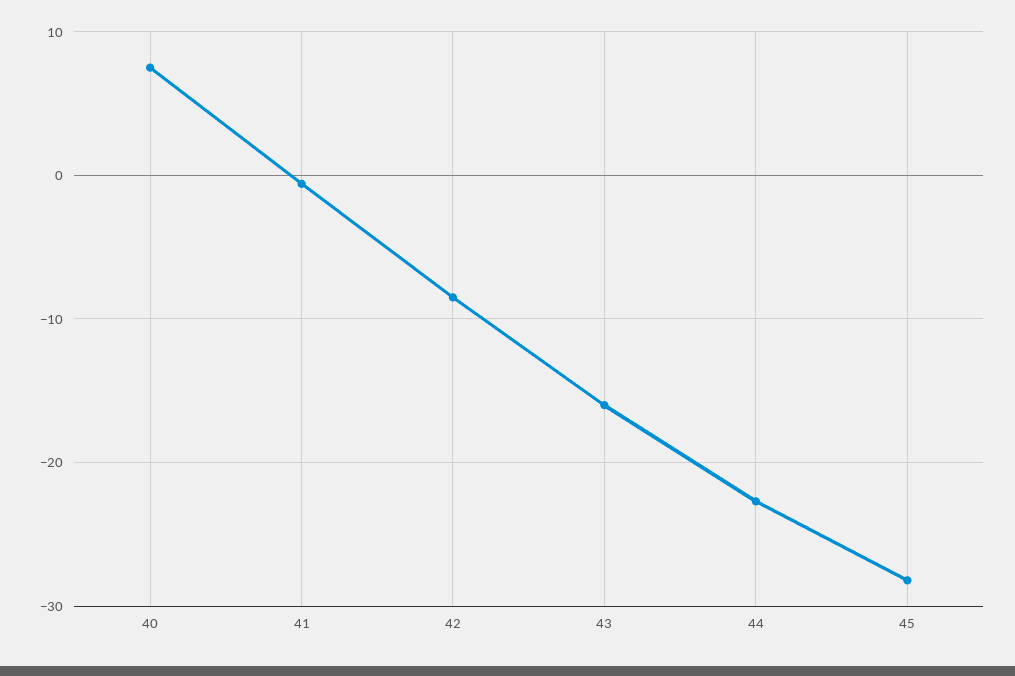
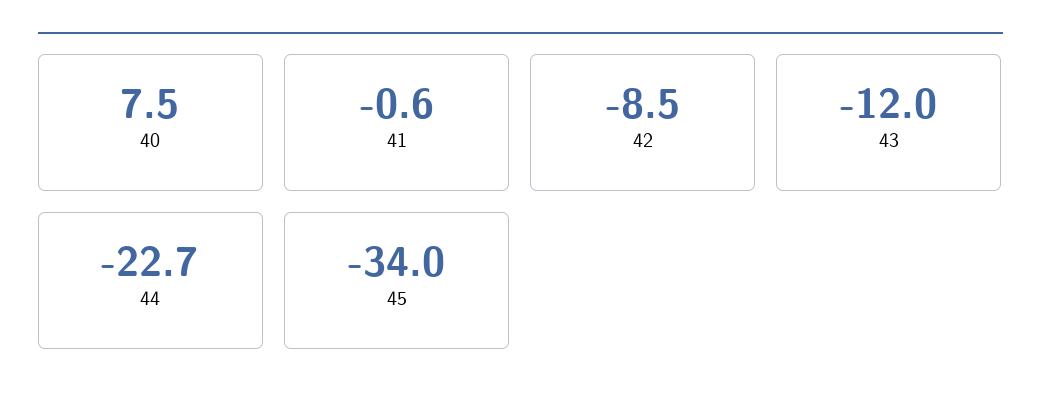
43: -16 -> -12
45: -28 -> -34

